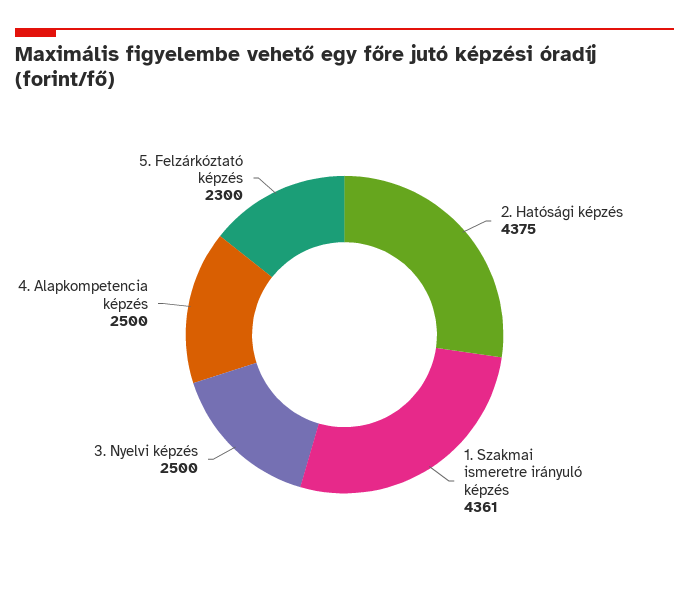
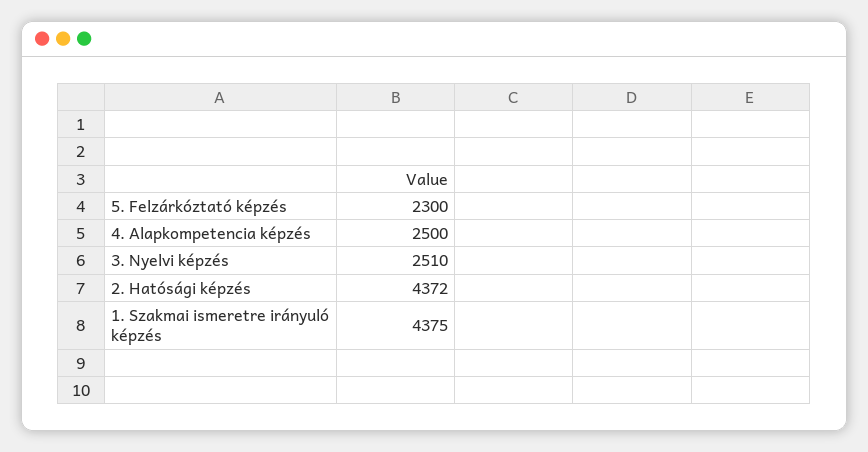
2. Hatósági képzés: 4375 -> 4372
1. Szakmai ismeretre irányuló képzés: 4361 -> 4375
3. Nyelvi képzés: 2500 -> 2510

